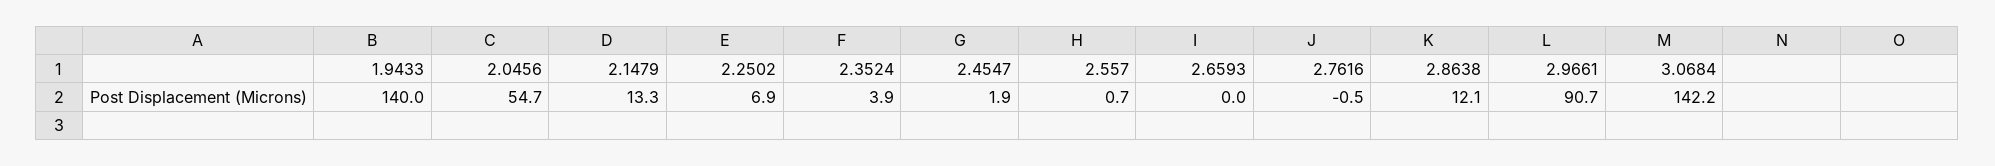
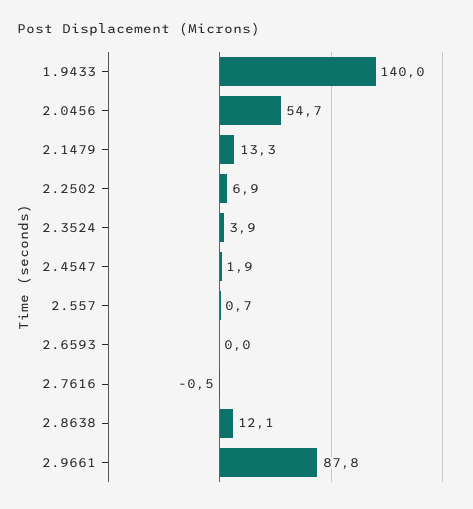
2.9661: 90.7 -> 87.8
3.0684: 142.2 -> none

